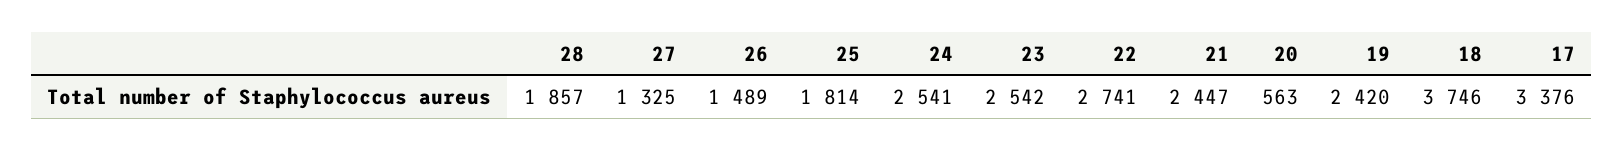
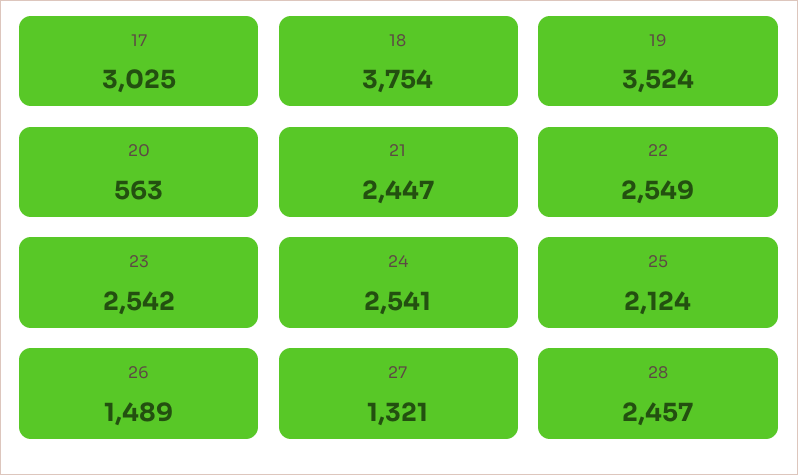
28: 1857 -> 2457
27: 1325 -> 1321
25: 1814 -> 2124
22: 2741 -> 2549
19: 2420 -> 3524
18: 3746 -> 3754
17: 3376 -> 3025

